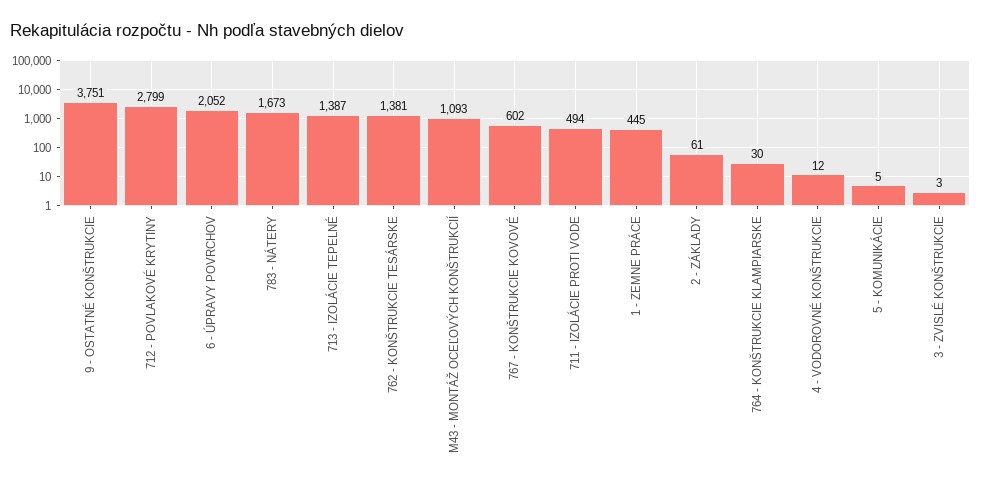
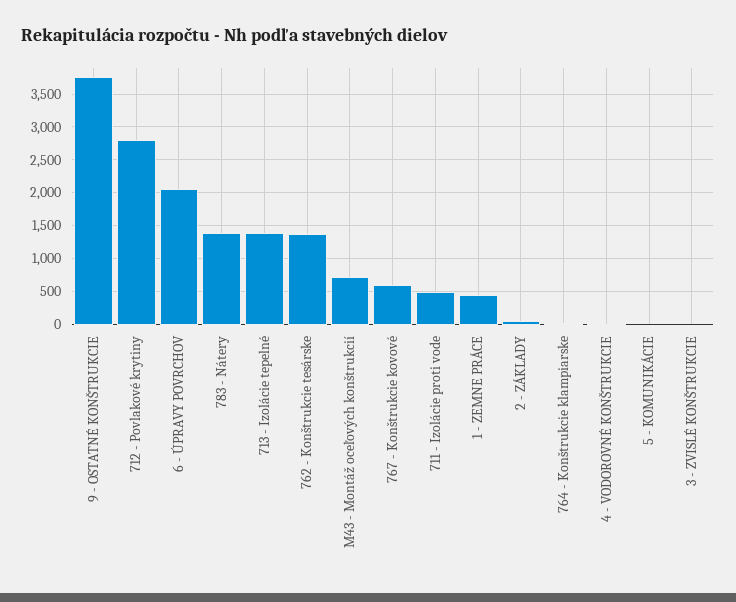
783 - NÁTERY: 1673 -> 1400
M43 - MONTÁŽ OCEĽOVÝCH KONŠTRUKCIÍ: 1093 -> 700

